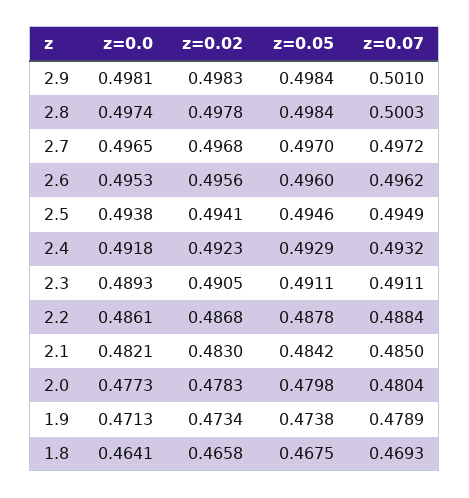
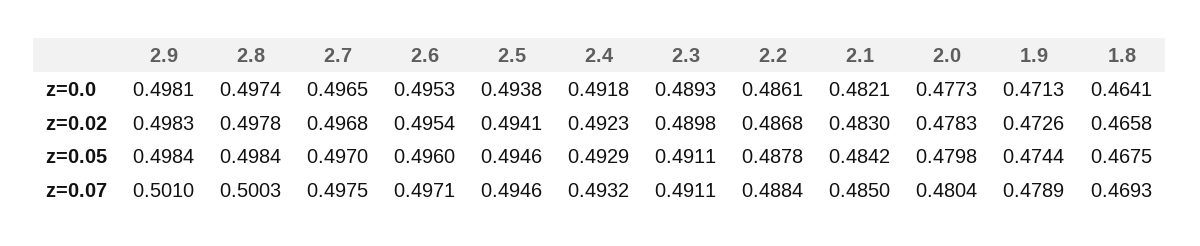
z=0.07, 2.7: 0.4972 -> 0.4975
z=0.02, 2.6: 0.4956 -> 0.4954
z=0.07, 2.6: 0.4962 -> 0.4971
z=0.07, 2.5: 0.4949 -> 0.4946
z=0.02, 2.3: 0.4905 -> 0.4898
z=0.02, 1.9: 0.4734 -> 0.4726
z=0.05, 1.9: 0.4738 -> 0.4744

